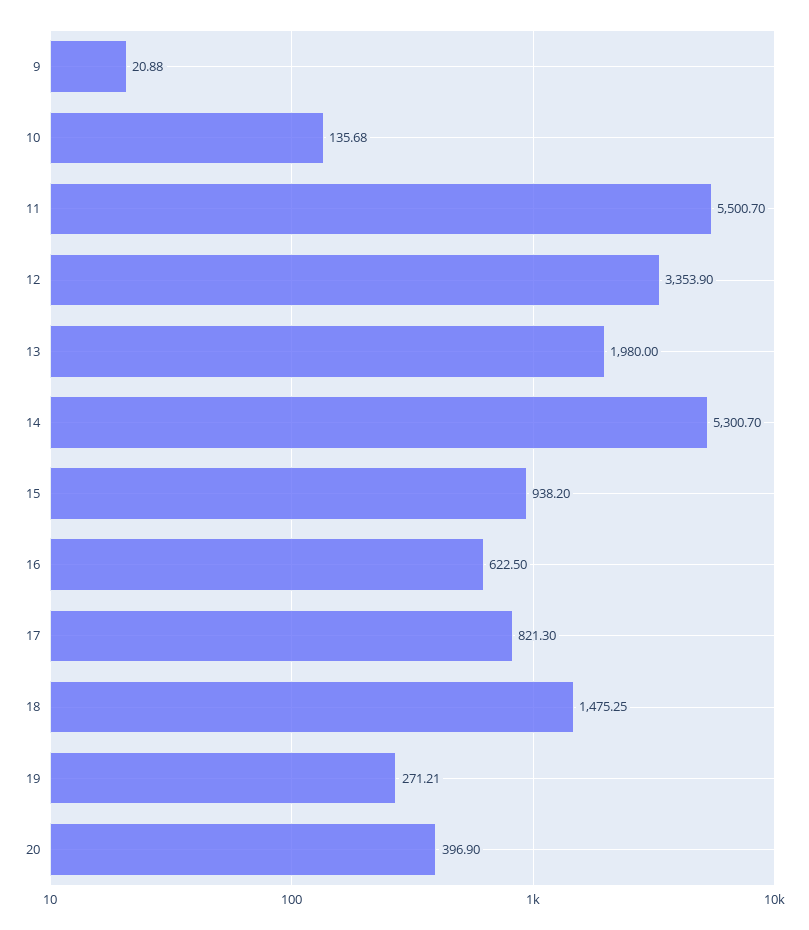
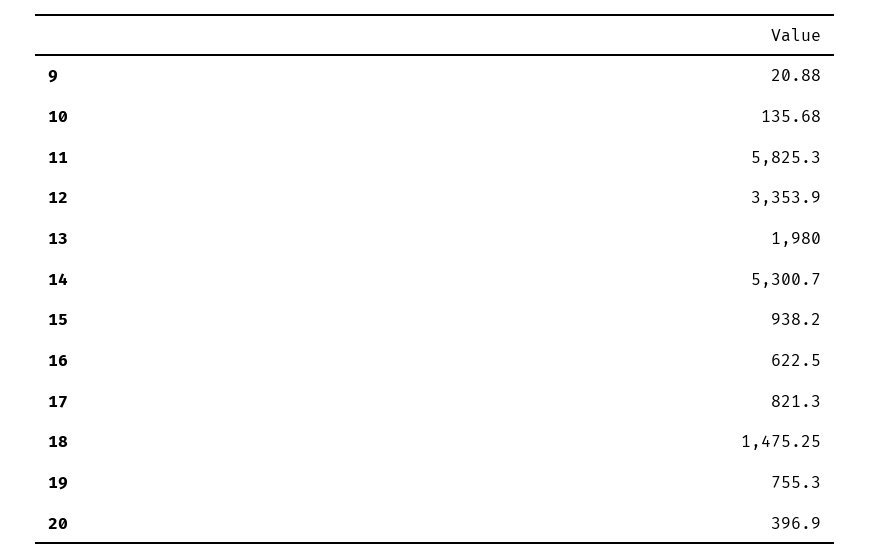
11: 5500.7 -> 5825.3
19: 271.21 -> 755.3

